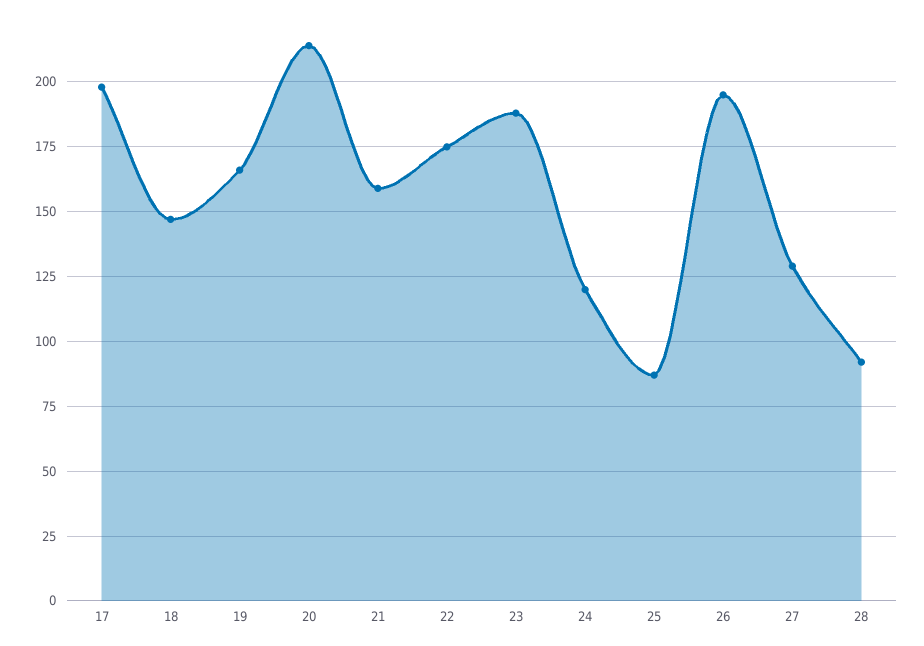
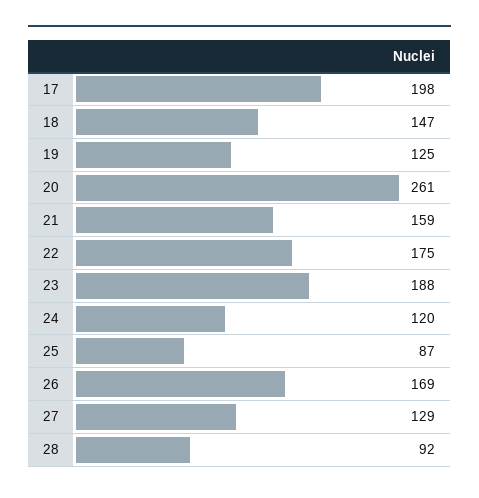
19: 165 -> 125
20: 215 -> 261
26: 195 -> 169

